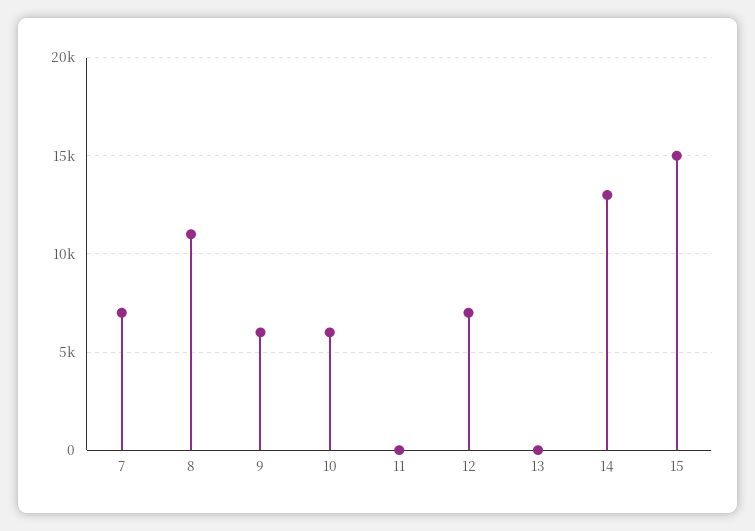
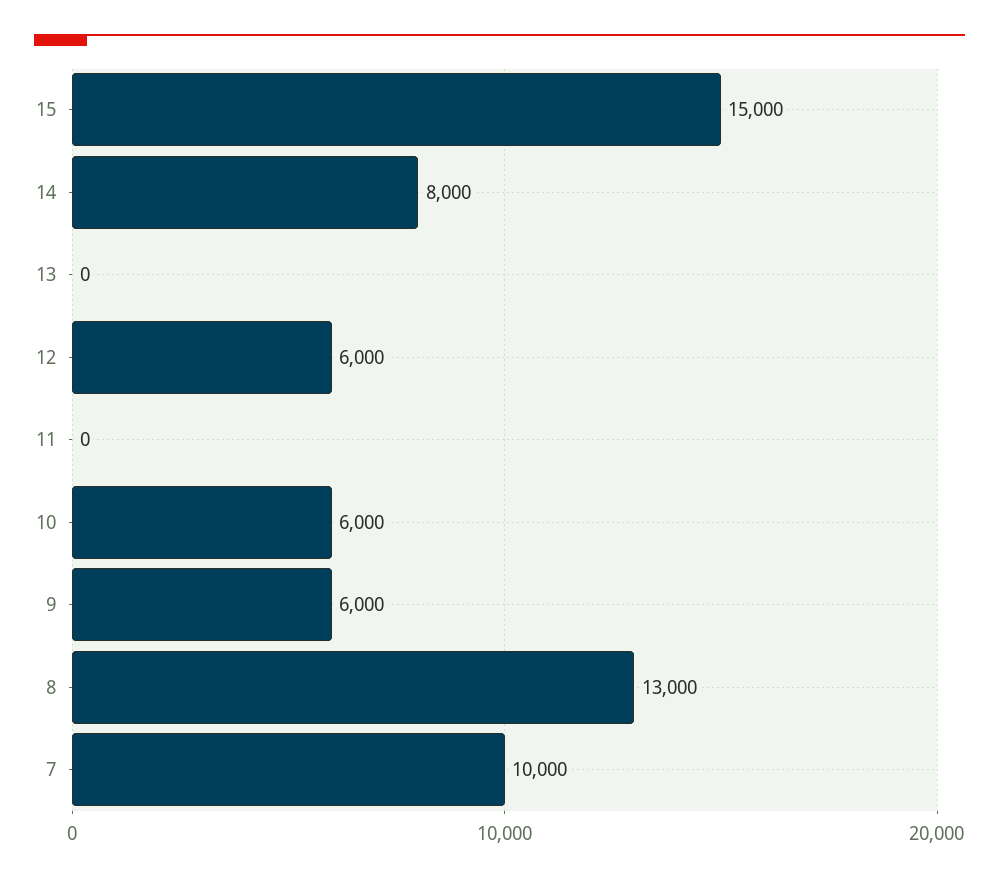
7: 7000 -> 10000
8: 11000 -> 13000
12: 7000 -> 6000
14: 13000 -> 8000

